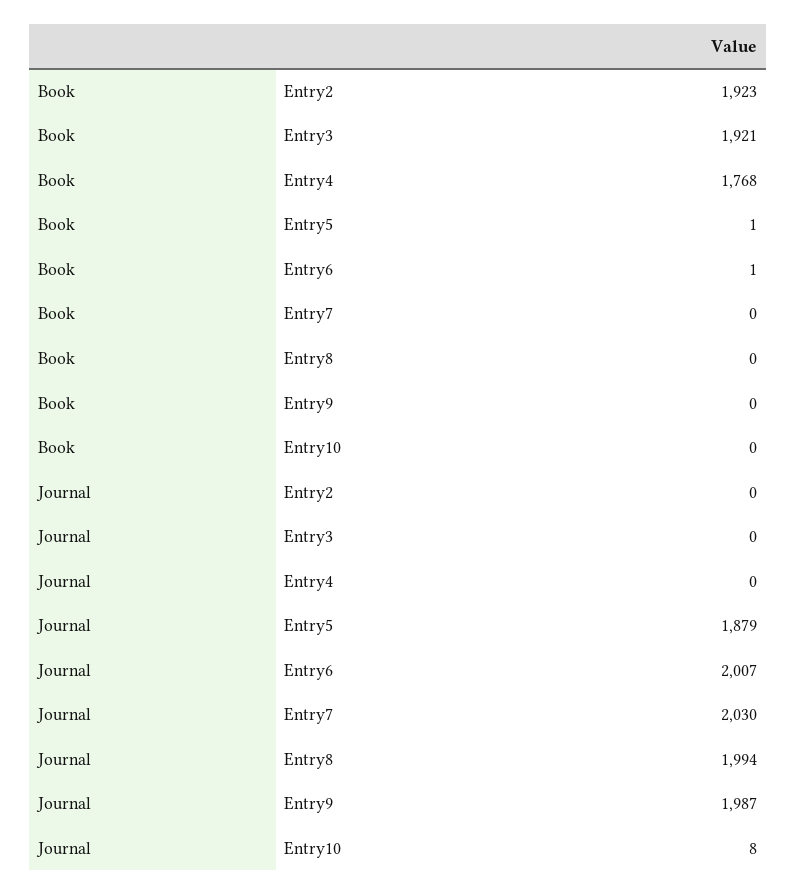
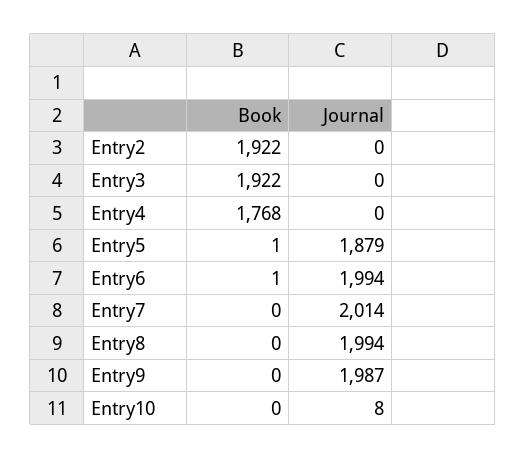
Book, Entry2: 1923 -> 1922
Book, Entry3: 1921 -> 1922
Journal, Entry6: 2007 -> 1994
Journal, Entry7: 2030 -> 2014

